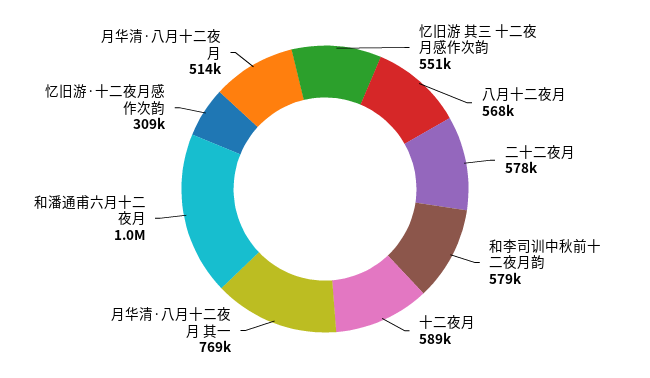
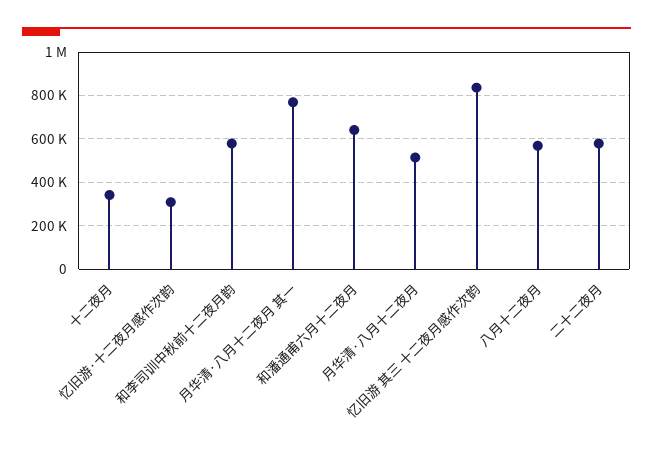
忆旧游 其三 十二夜月感作次韵: 551000 -> 850000
十二夜月: 589000 -> 350000
和潘通甫六月十二夜月: 1000000 -> 650000

